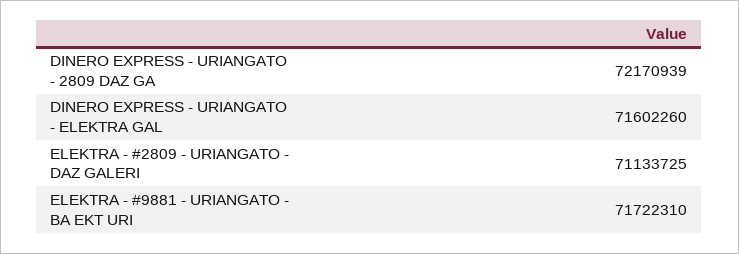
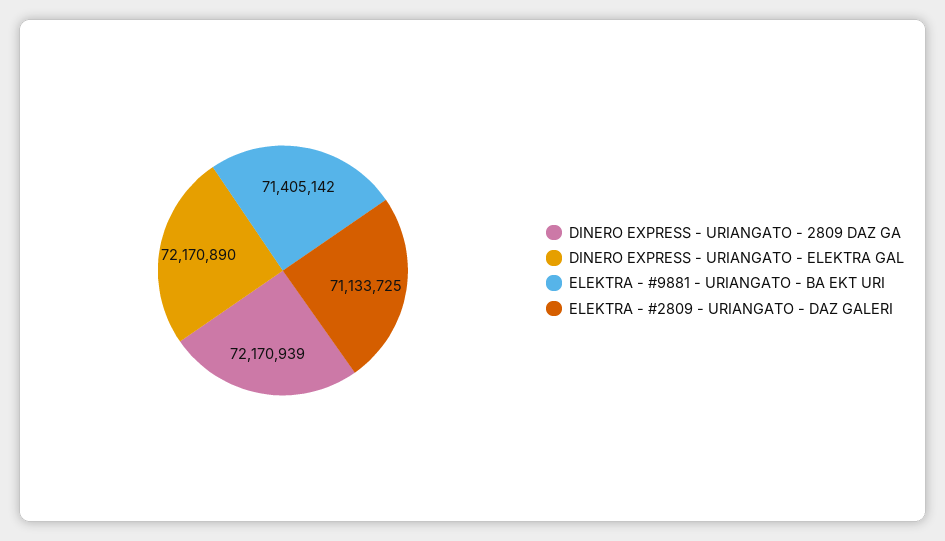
DINERO EXPRESS - URIANGATO - ELEKTRA GAL: 71602260 -> 72170890
ELEKTRA - #9881 - URIANGATO - BA EKT URI: 71722310 -> 71405142

